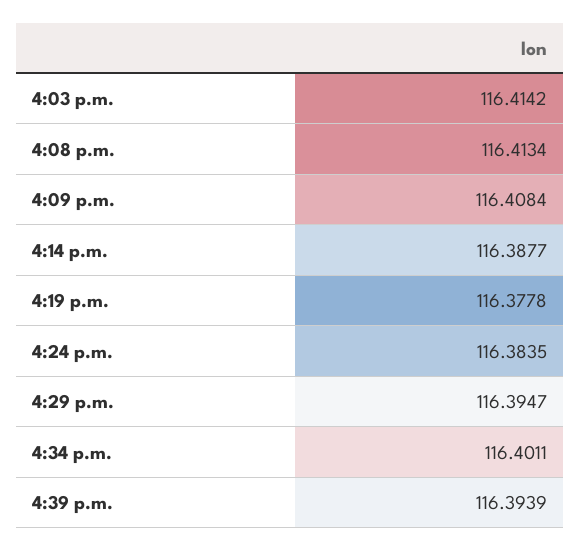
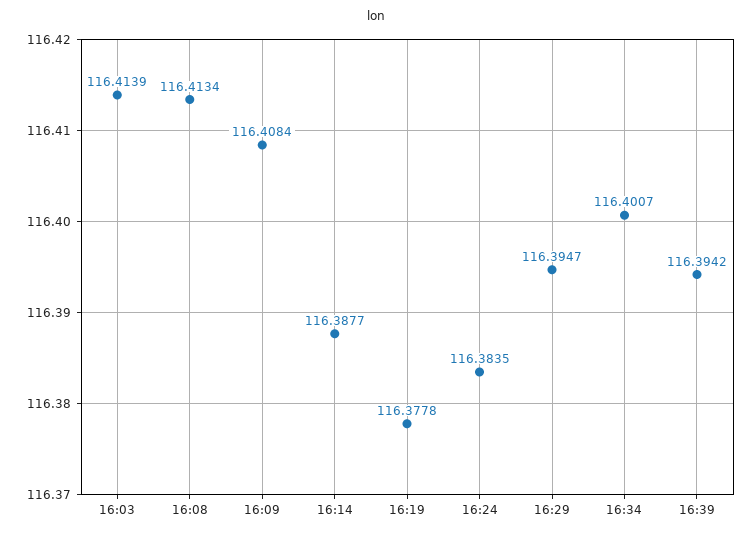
4:03 p.m.: 116.4142 -> 116.4139
4:34 p.m.: 116.4011 -> 116.4007
4:39 p.m.: 116.3939 -> 116.3942

